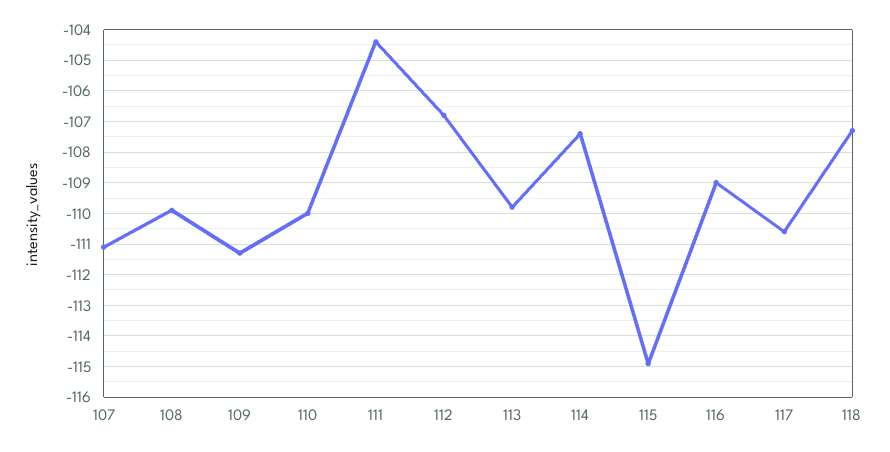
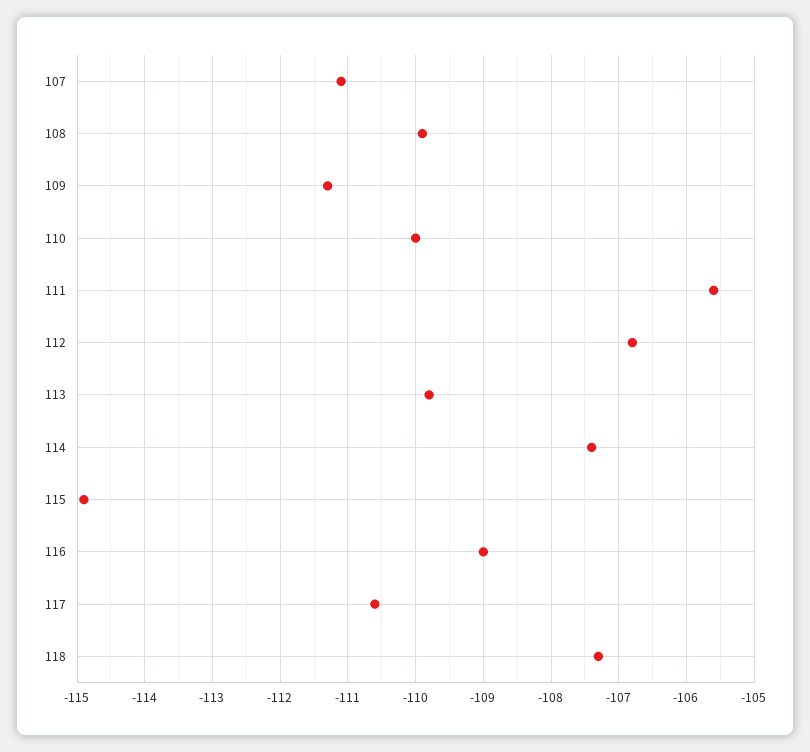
111: -104.5 -> -105.6

